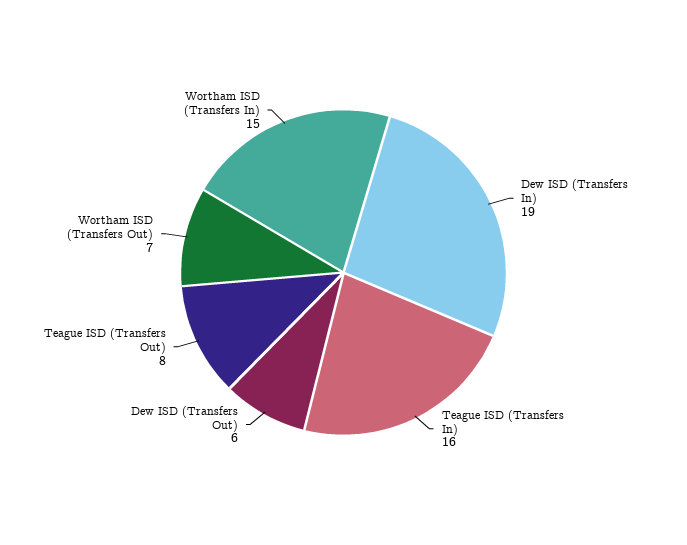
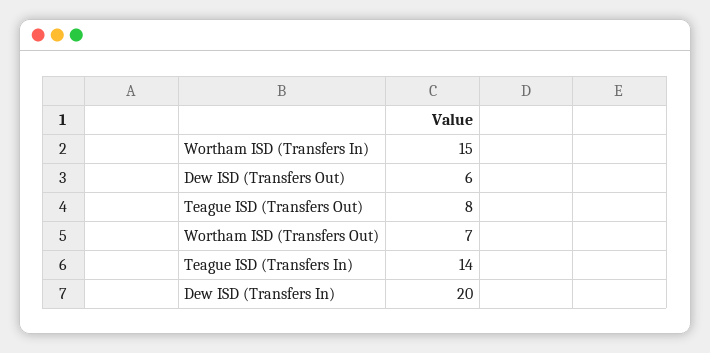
Dew ISD (Transfers In): 19 -> 20
Teague ISD (Transfers In): 16 -> 14

